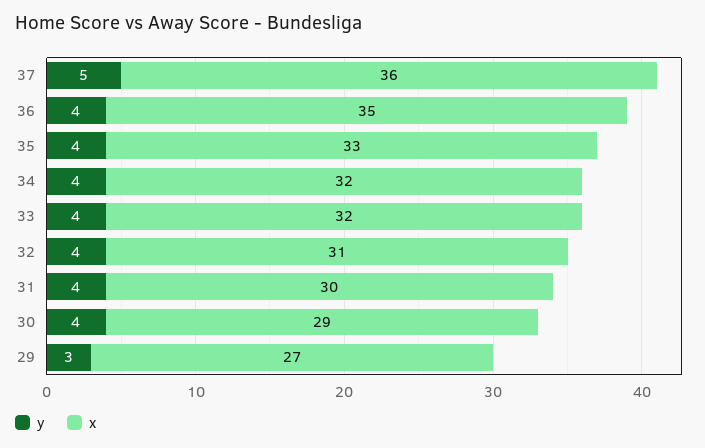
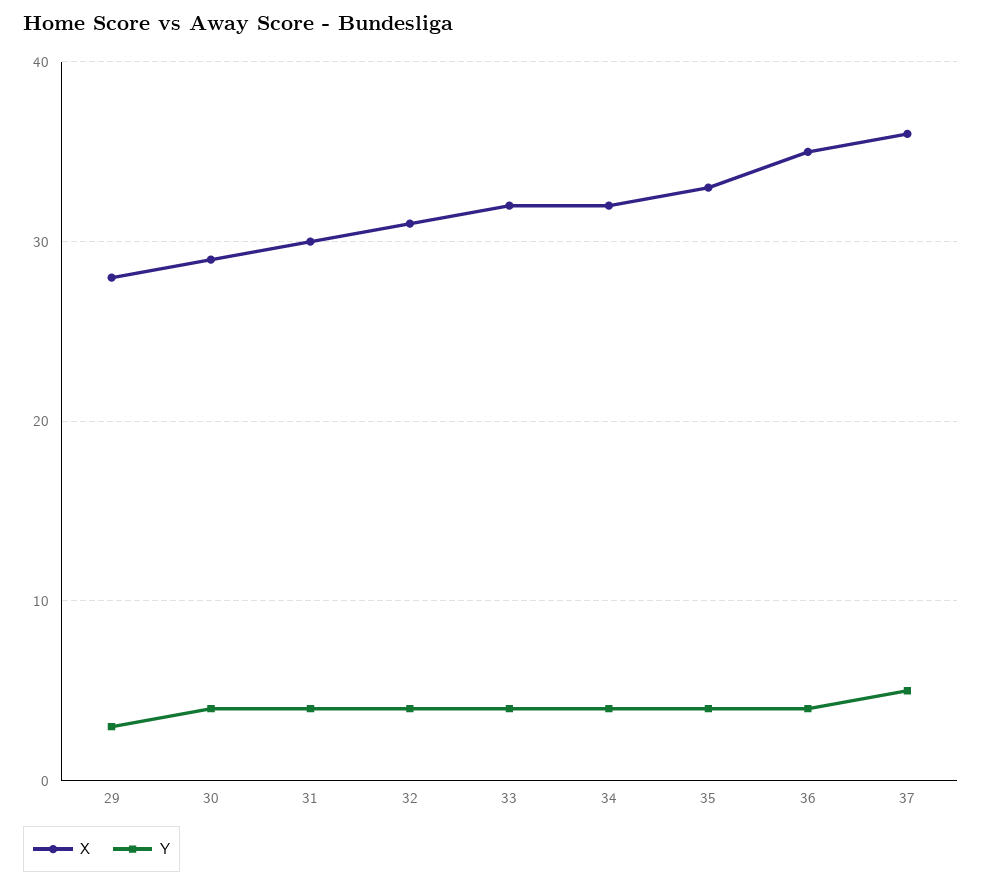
x, 29: 27 -> 28

